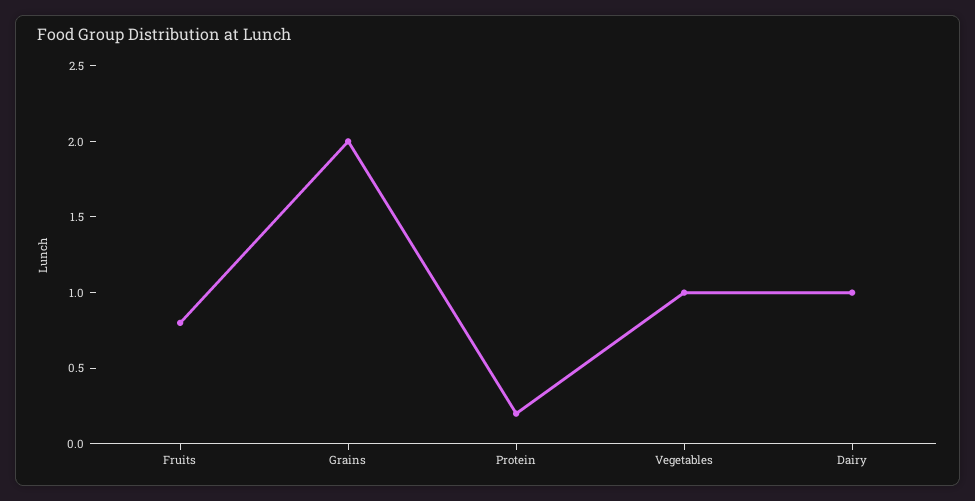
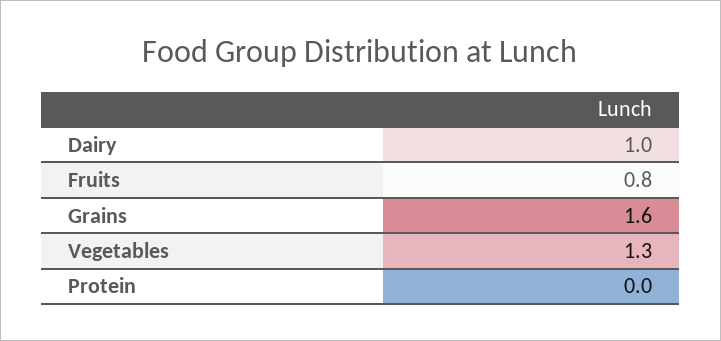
Grains: 2 -> 1.6
Protein: 0.2 -> 0
Vegetables: 1 -> 1.3

